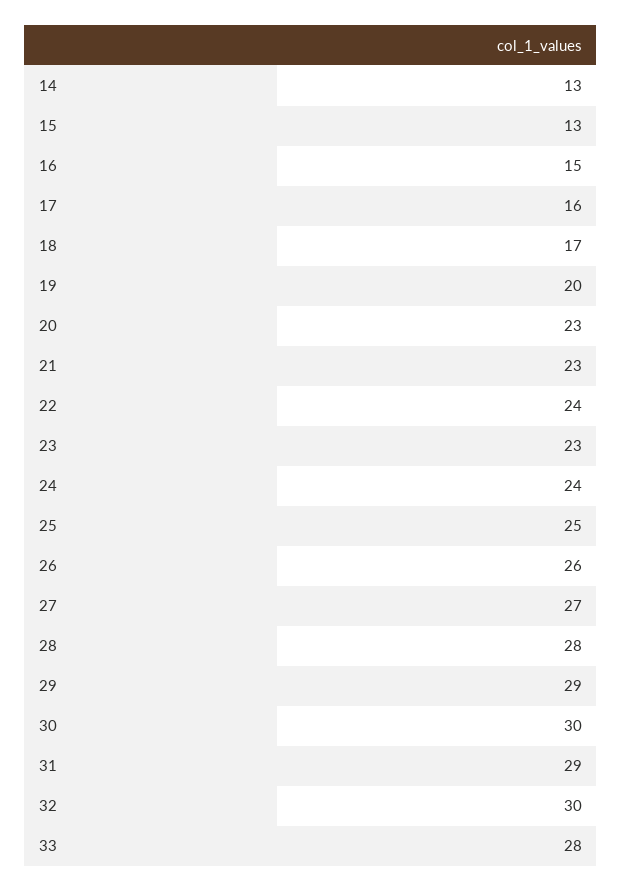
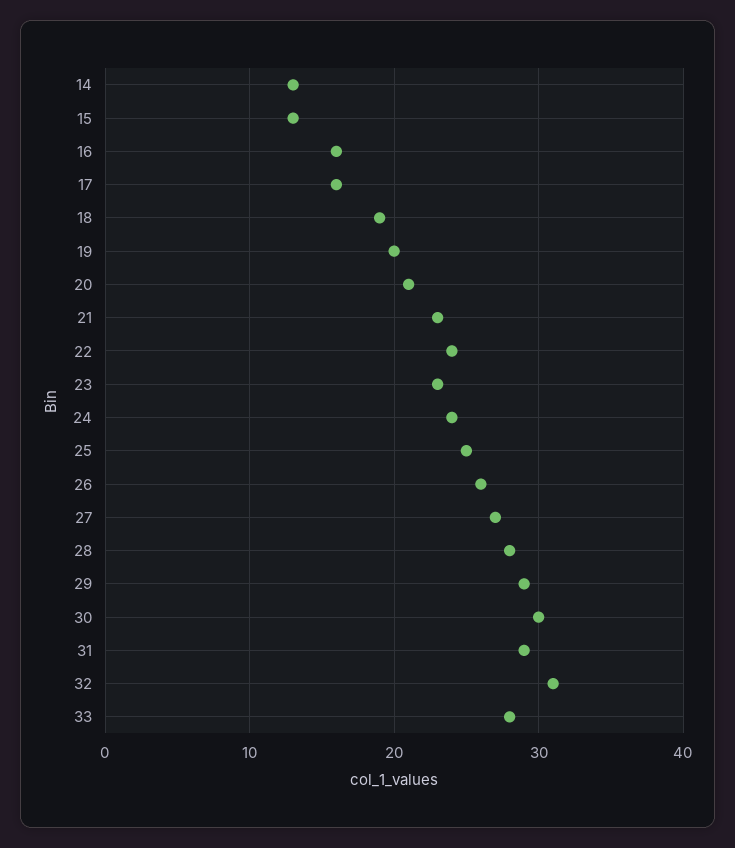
16: 15 -> 16
18: 17 -> 19
20: 23 -> 21
32: 30 -> 31

